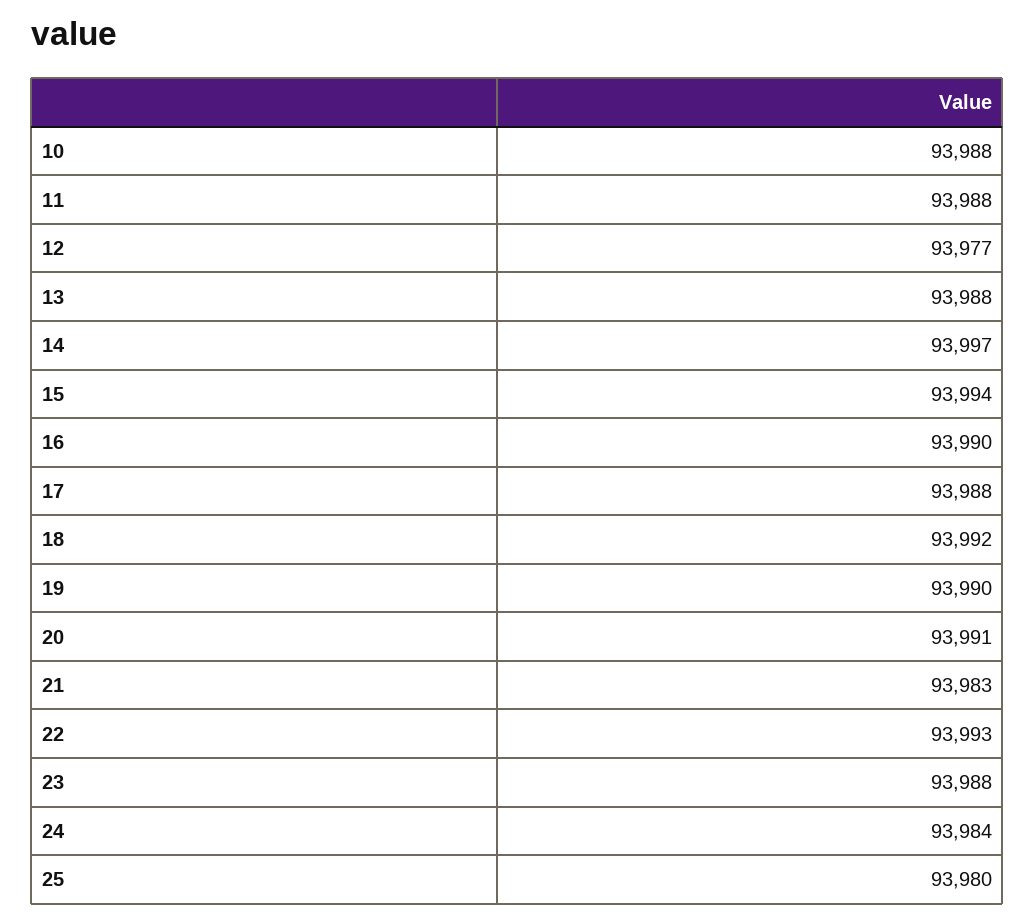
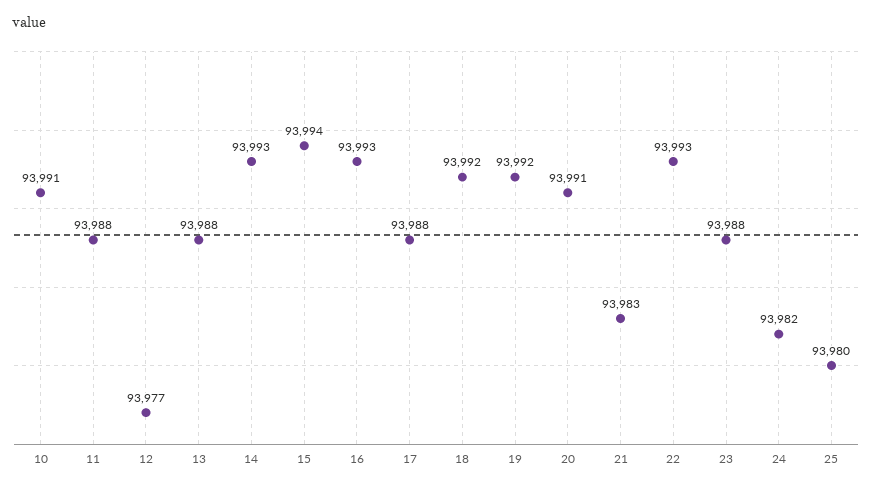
10: 93988 -> 93991
14: 93997 -> 93993
16: 93990 -> 93993
19: 93990 -> 93992
24: 93984 -> 93982

